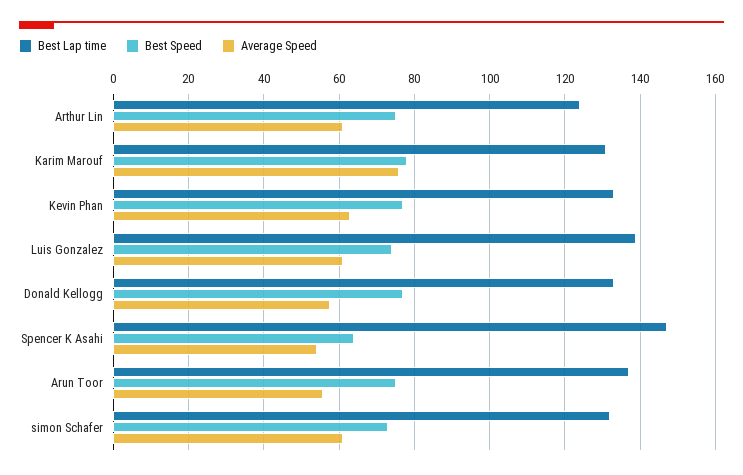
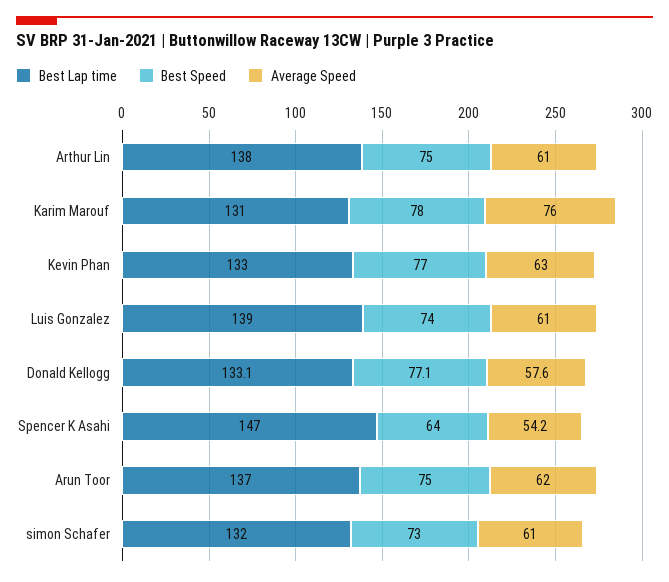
Best Lap time, Arthur Lin: 124 -> 138
Average Speed, Arun Toor: 56 -> 62

